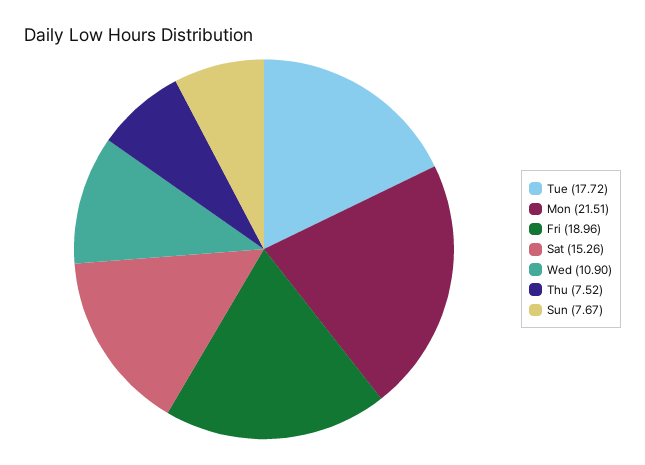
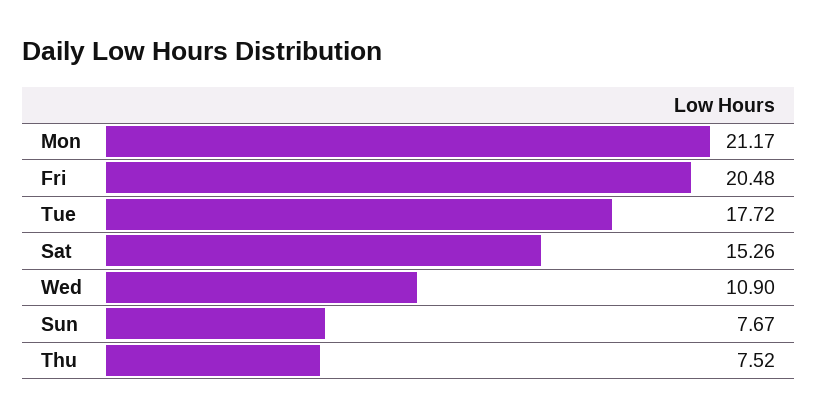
Mon: 21.51 -> 21.17
Fri: 18.96 -> 20.48

